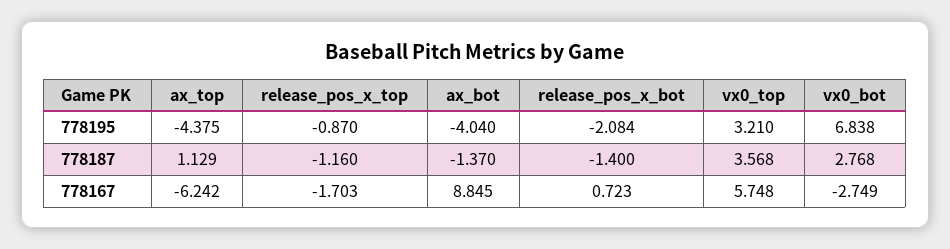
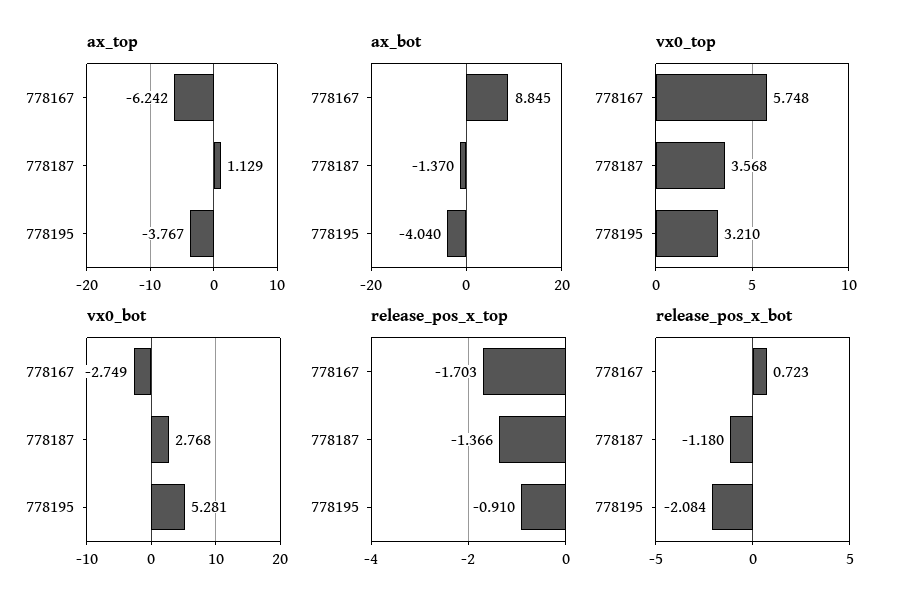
ax_top, 778195: -4.375 -> -3.767
release_pos_x_top, 778195: -0.87 -> -0.91
vx0_bot, 778195: 6.838 -> 5.281
release_pos_x_top, 778187: -1.16 -> -1.366
release_pos_x_bot, 778187: -1.4 -> -1.18

